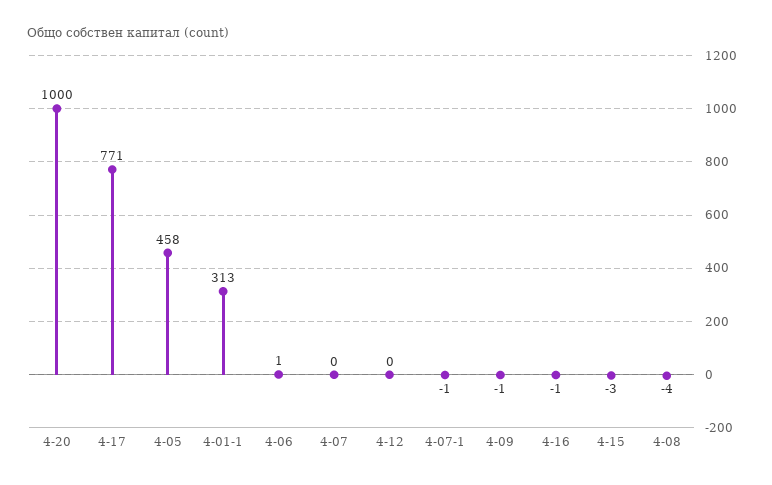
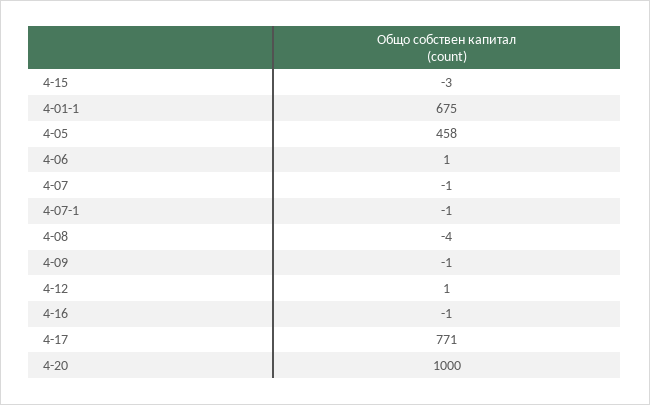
4-01-1: 313 -> 675
4-07: 0 -> -1
4-12: 0 -> 1

